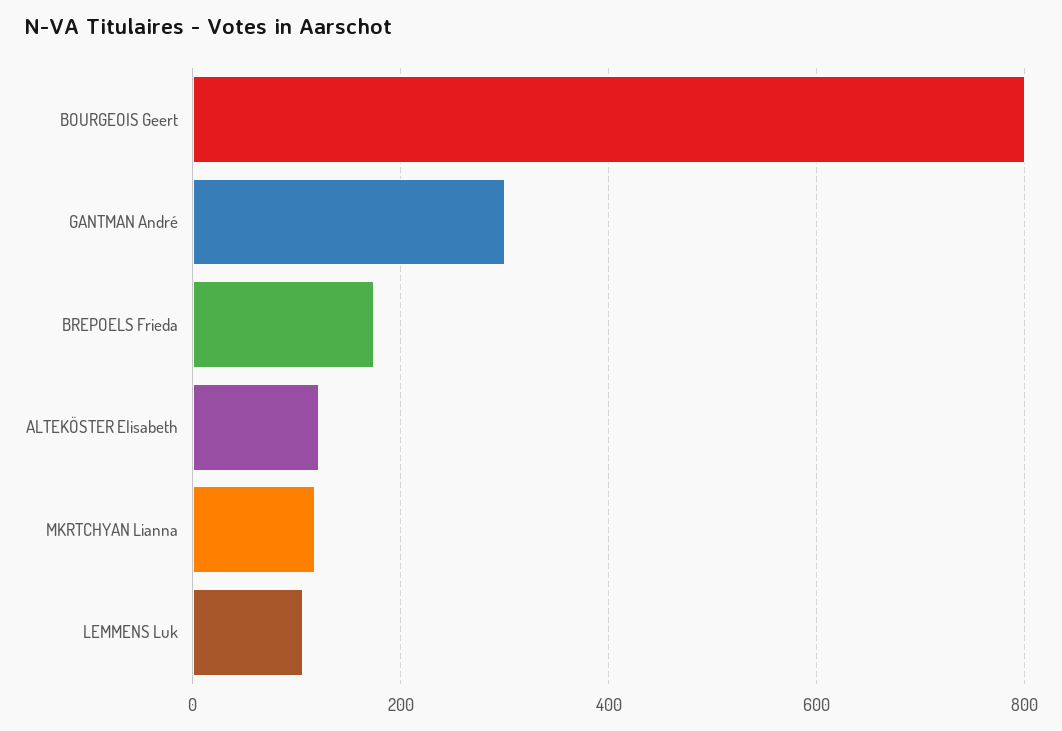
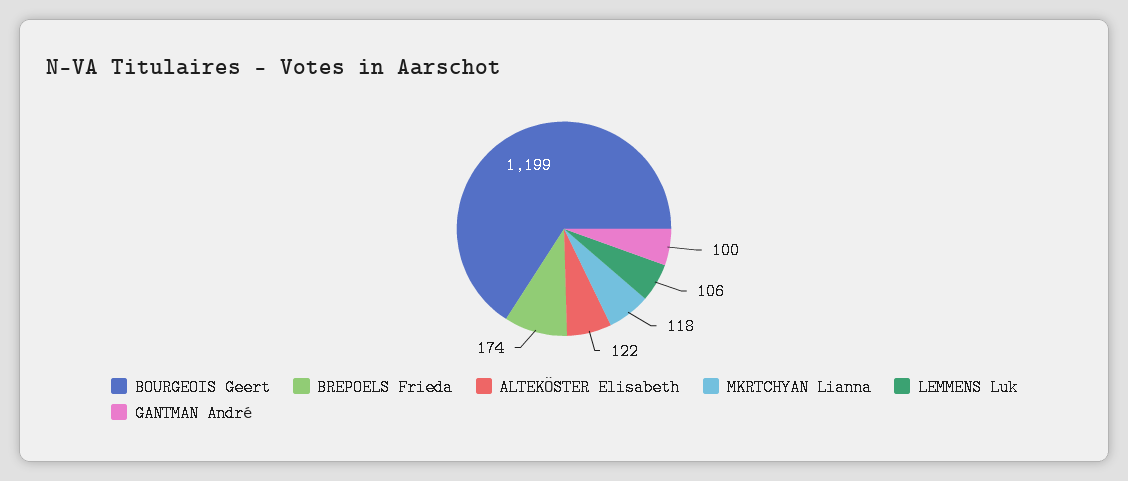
BOURGEOIS Geert: 800 -> 1199
GANTMAN André: 300 -> 100

